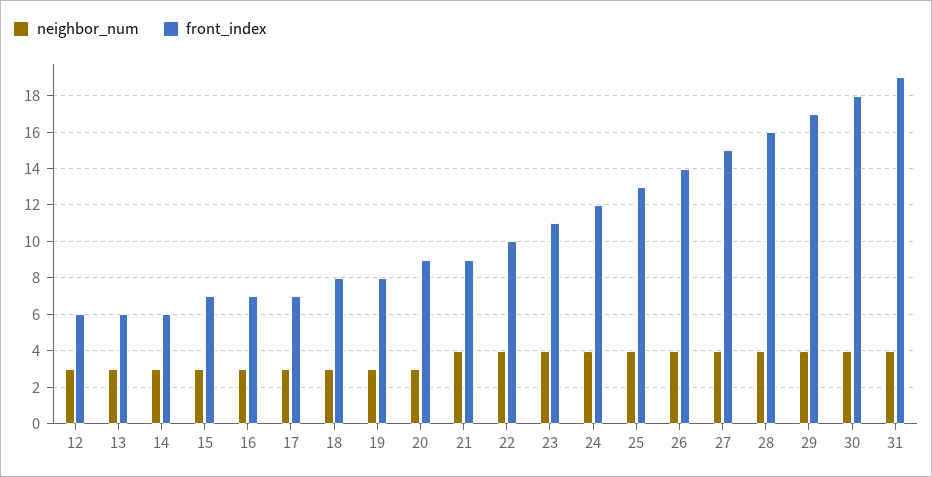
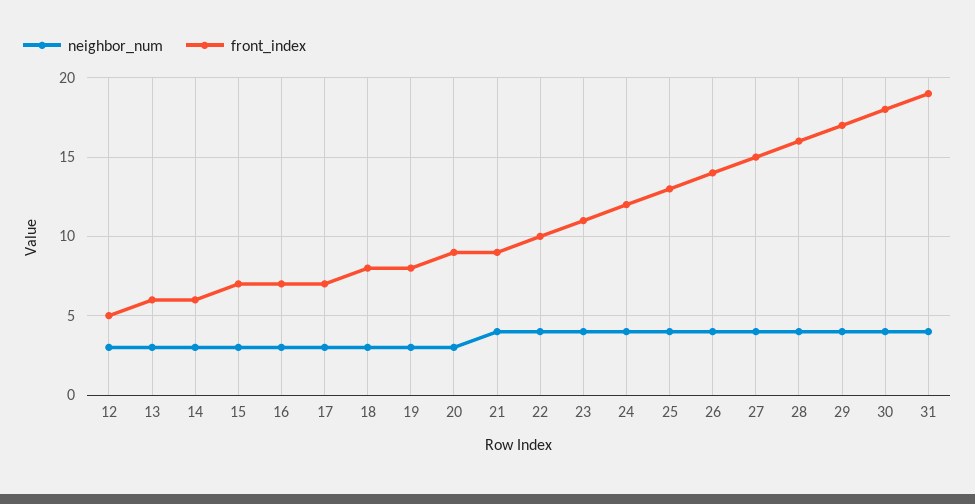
front_index, 12: 6 -> 5

